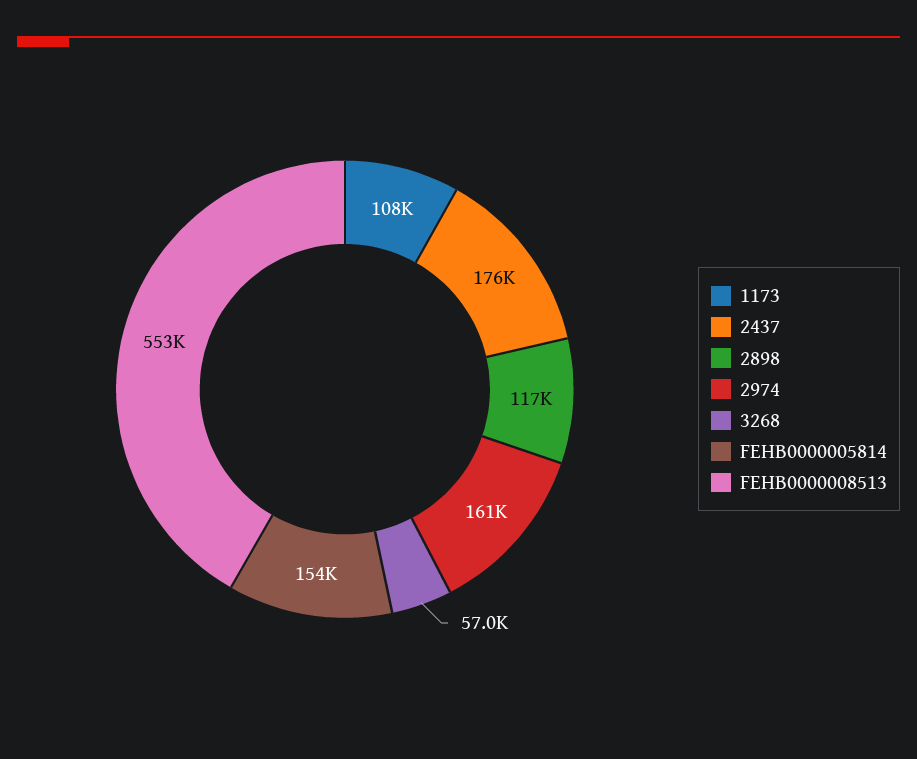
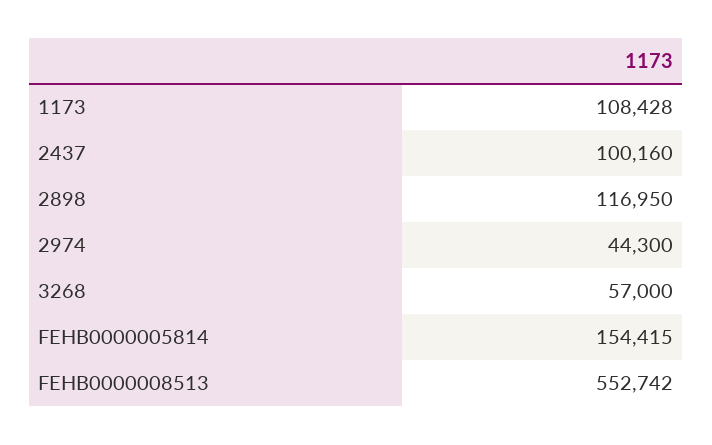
2437: 176000 -> 100160
2974: 161000 -> 44300

